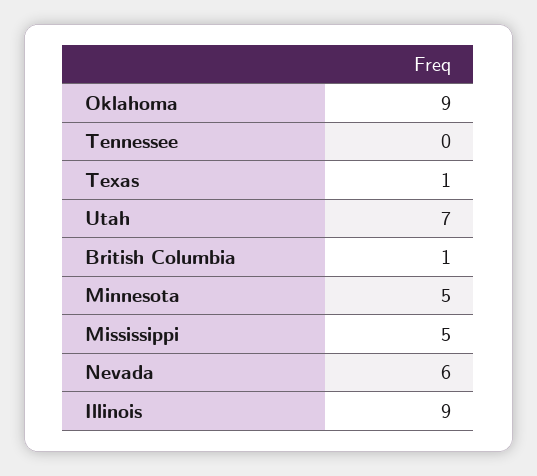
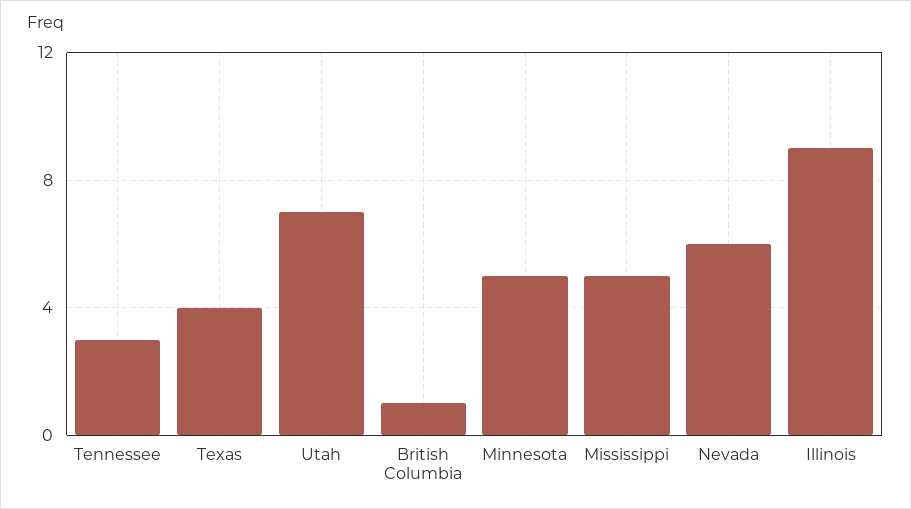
Oklahoma: 9 -> none
Tennessee: 0 -> 3
Texas: 1 -> 4

